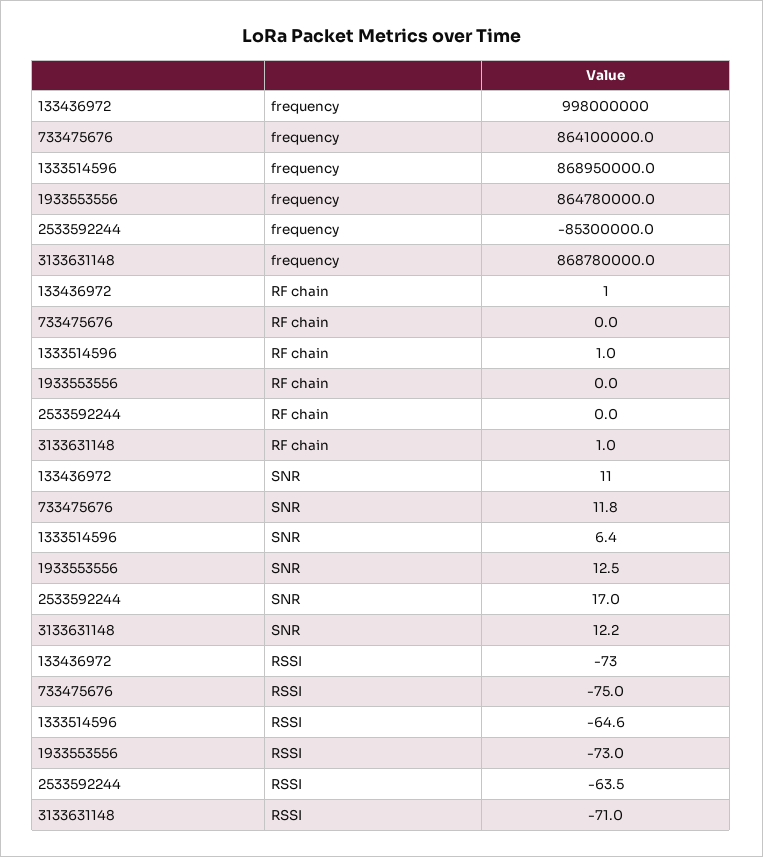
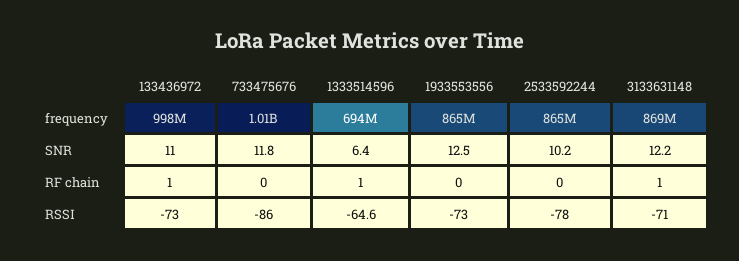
733475676, frequency: 864100000 -> 1010000000
1333514596, frequency: 868950000 -> 694000000
2533592244, frequency: -85300000 -> 865000000
2533592244, SNR: 17 -> 10.2
733475676, RSSI: -75 -> -86
2533592244, RSSI: -63.5 -> -78

